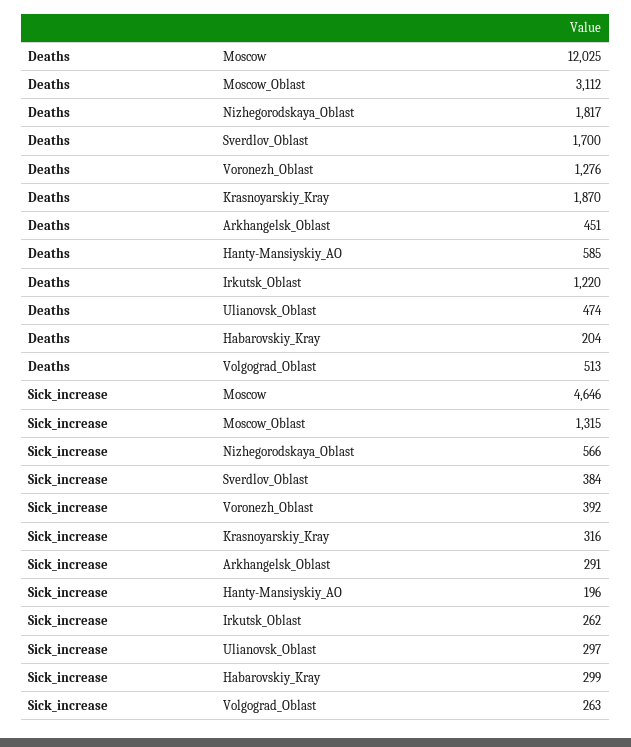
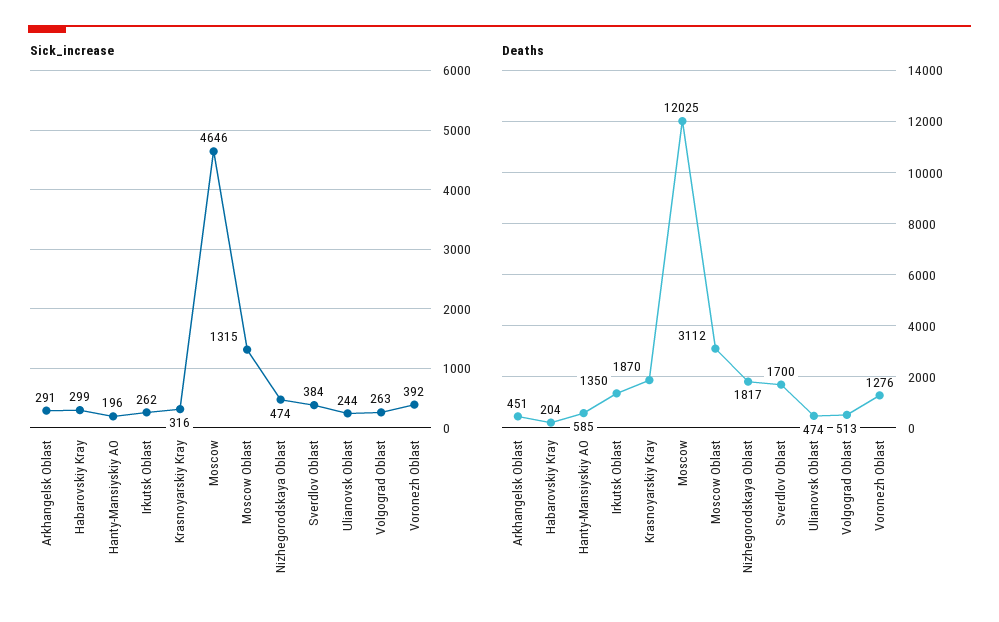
Deaths, Irkutsk_Oblast: 1220 -> 1350
Sick_increase, Nizhegorodskaya_Oblast: 566 -> 474
Sick_increase, Ulianovsk_Oblast: 297 -> 244

